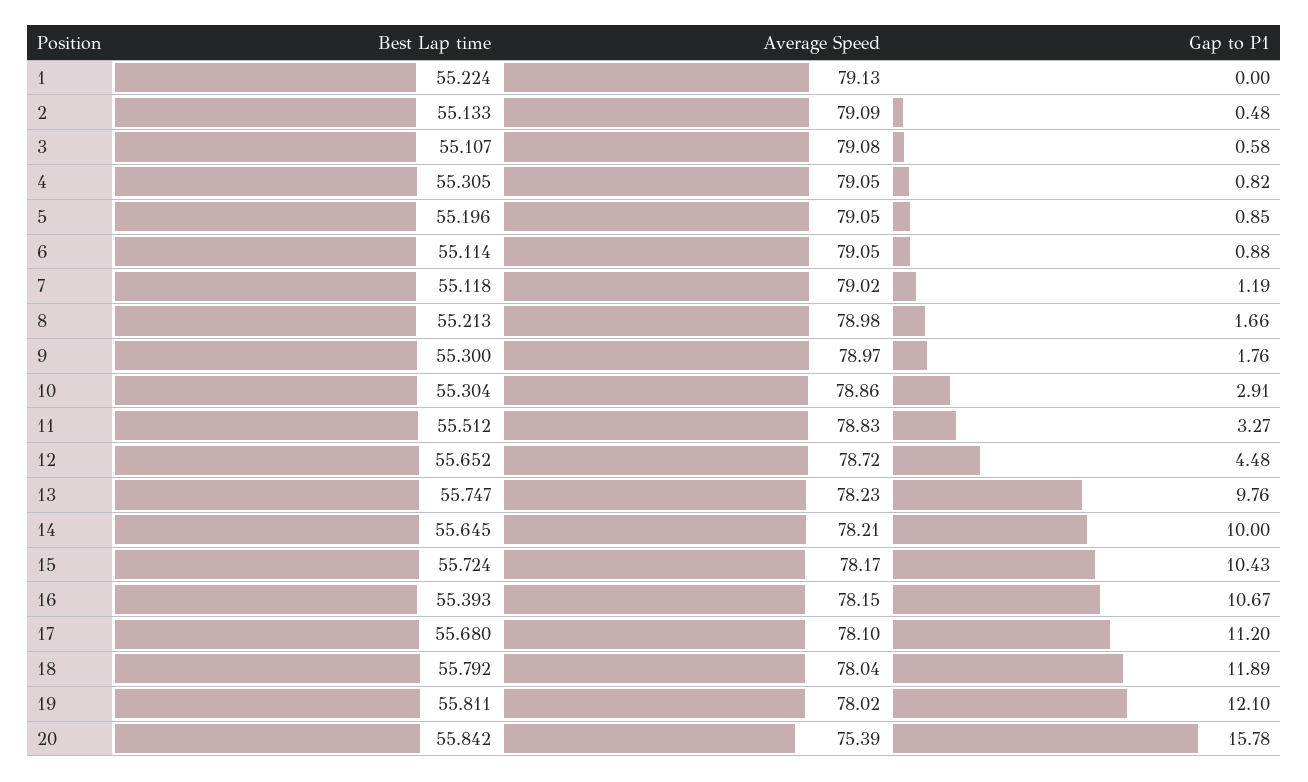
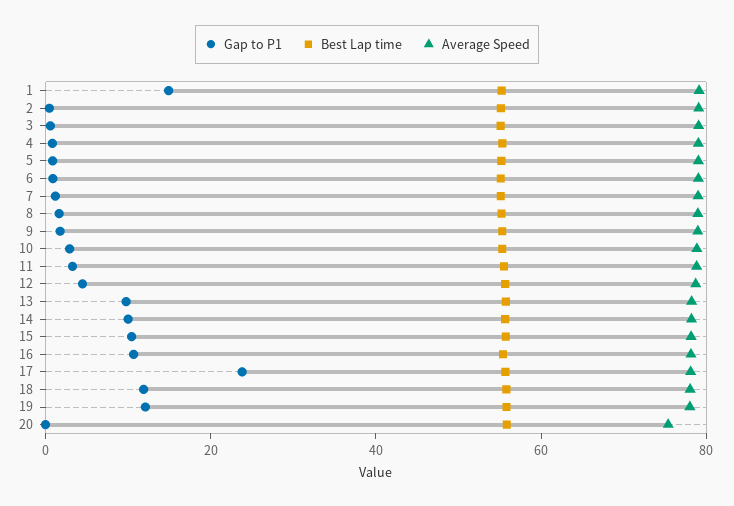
Gap to P1, 1: 0 -> 15
Gap to P1, 17: 11.2 -> 25
Gap to P1, 20: 15.78 -> 0

